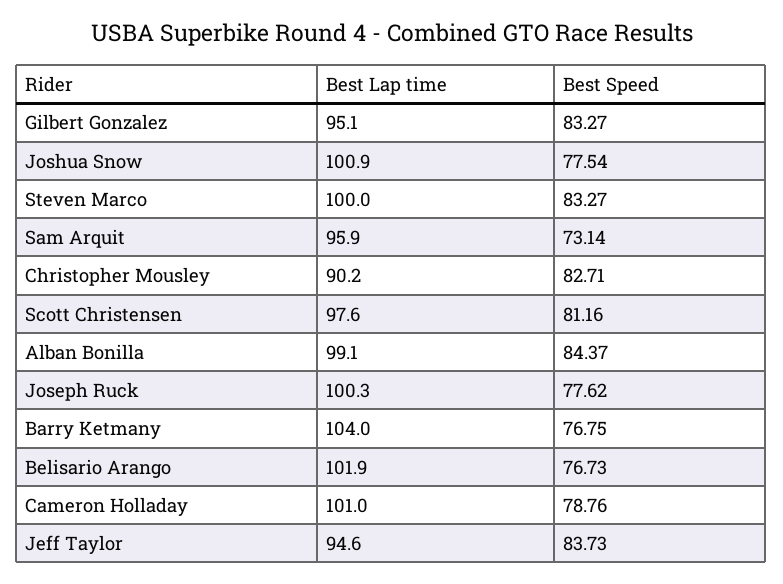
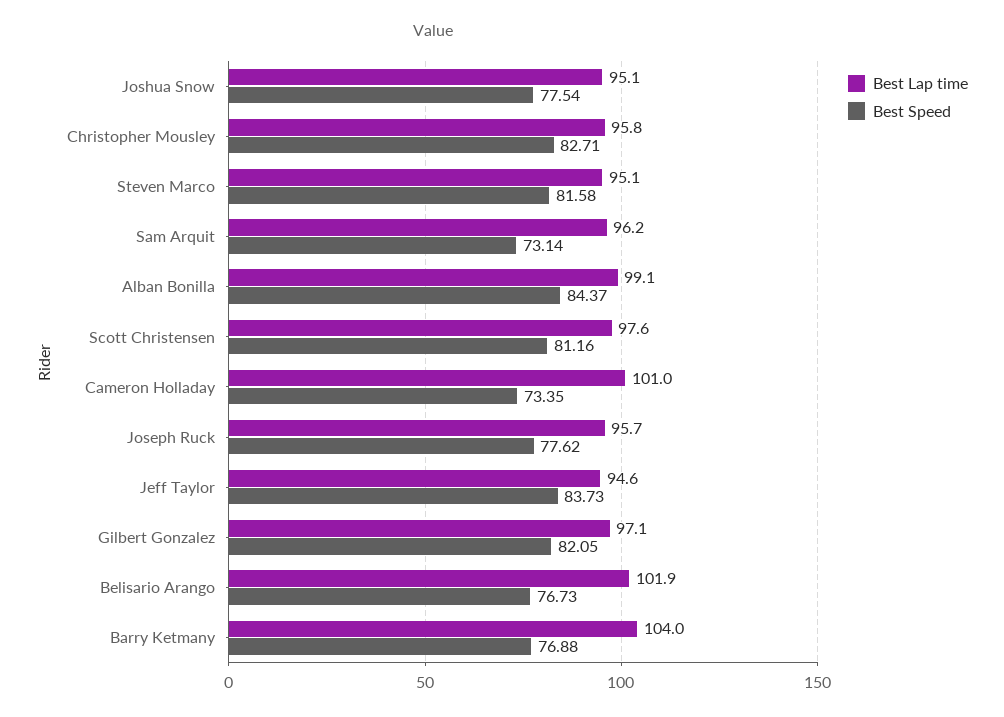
Best Lap time, Gilbert Gonzalez: 95.1 -> 97.1
Best Speed, Gilbert Gonzalez: 83.27 -> 82.05
Best Lap time, Joshua Snow: 100.9 -> 95.1
Best Lap time, Steven Marco: 100 -> 95.1
Best Speed, Steven Marco: 83.27 -> 81.58
Best Lap time, Sam Arquit: 95.9 -> 96.2
Best Lap time, Christopher Mousley: 90.2 -> 95.8
Best Lap time, Joseph Ruck: 100.3 -> 95.7
Best Speed, Barry Ketmany: 76.75 -> 76.88
Best Speed, Cameron Holladay: 78.76 -> 73.35

